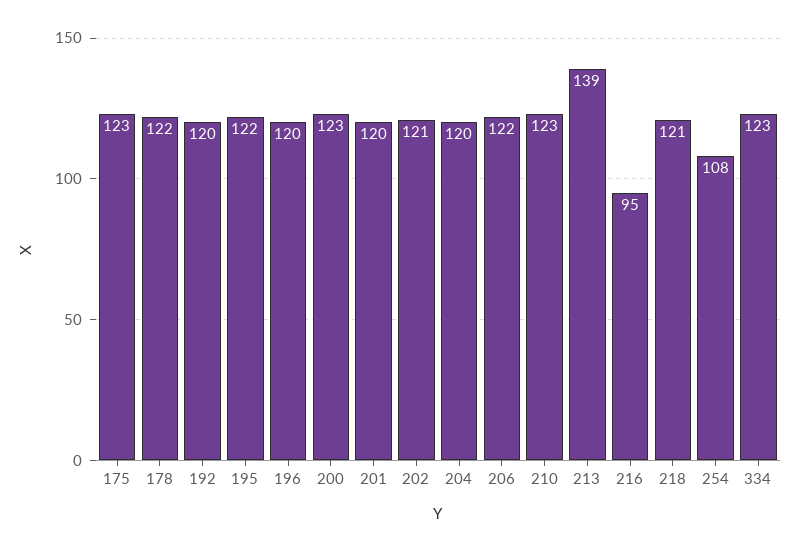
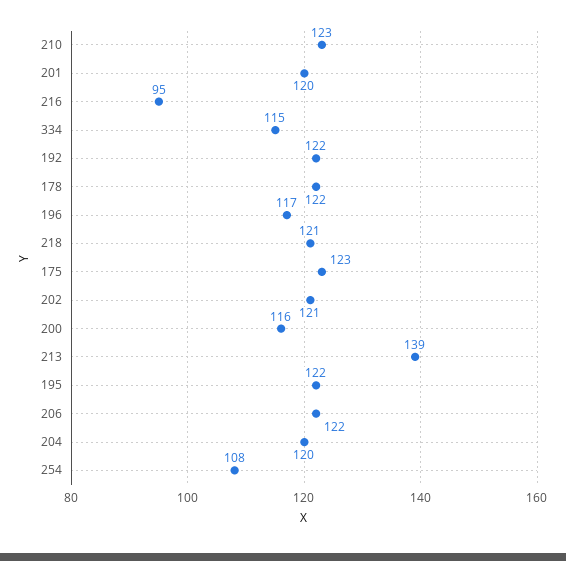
192: 120 -> 122
196: 120 -> 117
200: 123 -> 116
334: 123 -> 115

